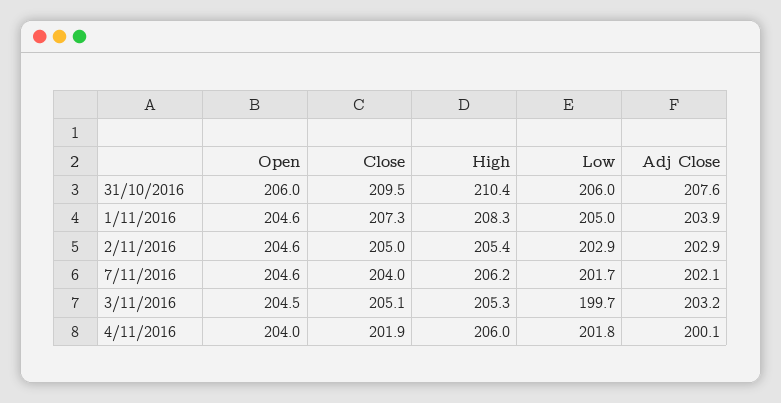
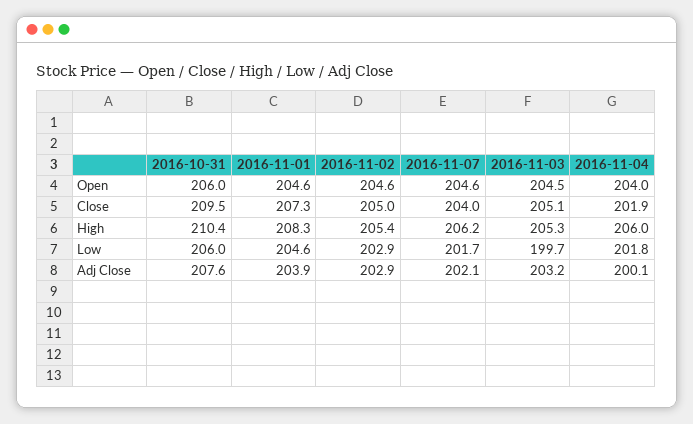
Low, 1/11/2016: 205 -> 204.6

